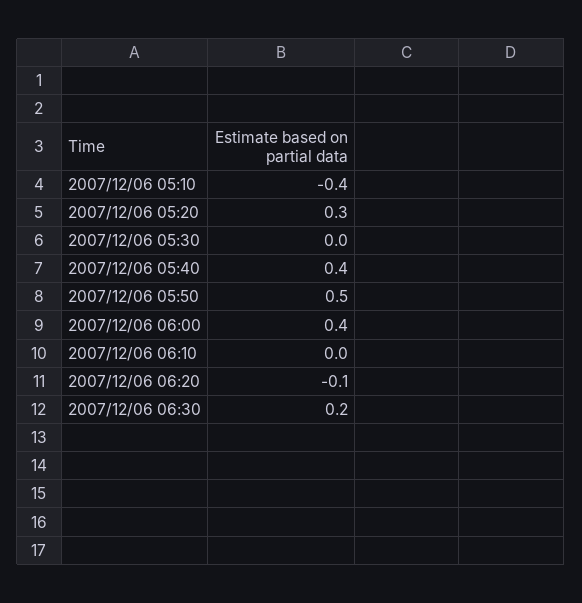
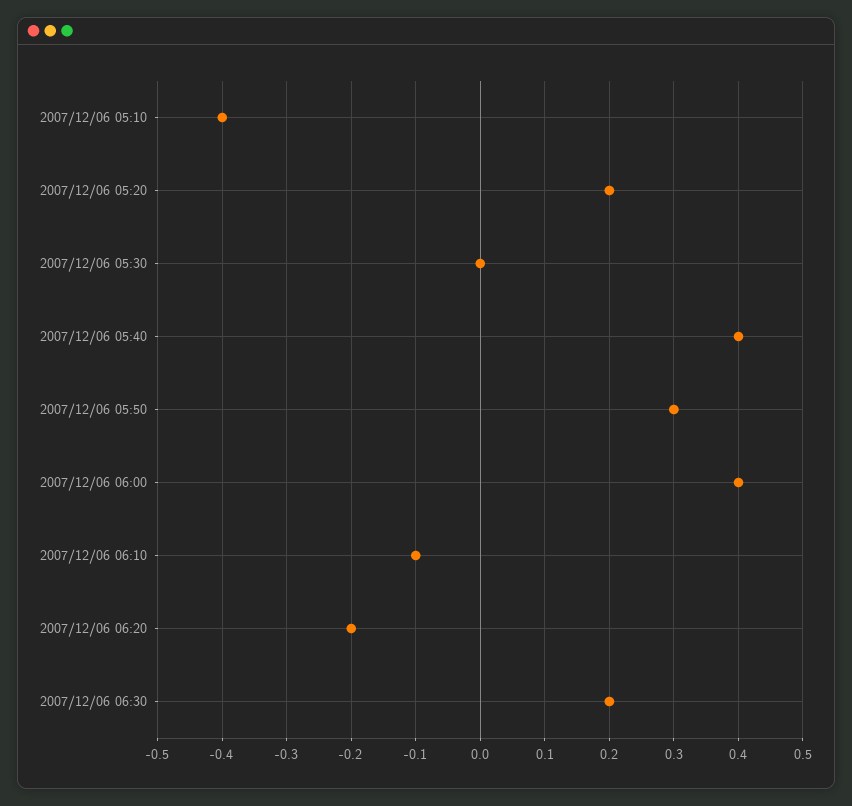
2007/12/06 05:20: 0.3 -> 0.2
2007/12/06 05:50: 0.5 -> 0.3
2007/12/06 06:10: 0 -> -0.1
2007/12/06 06:20: -0.1 -> -0.2

